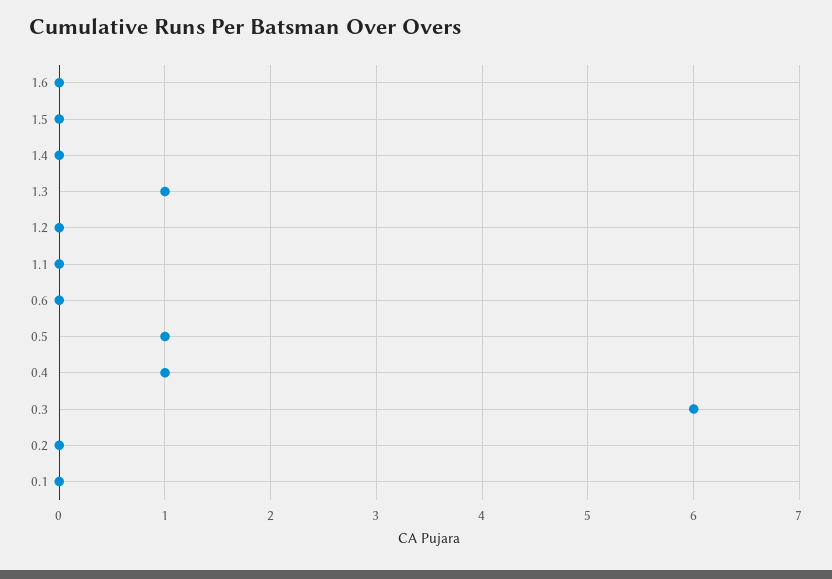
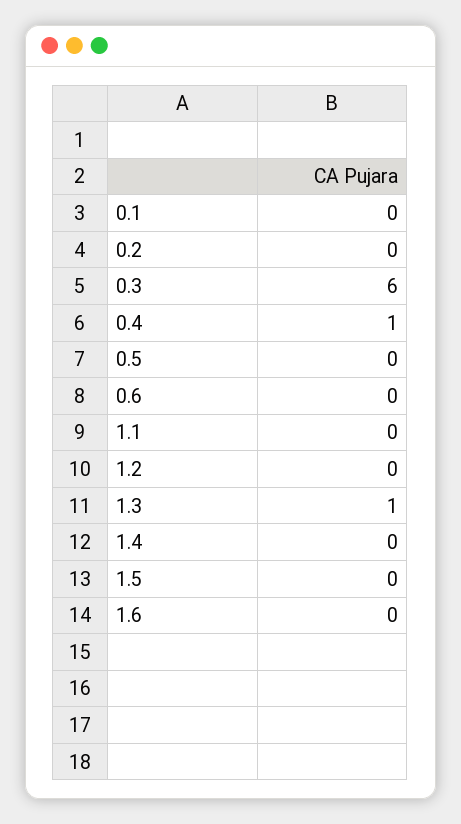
0.5: 1 -> 0

